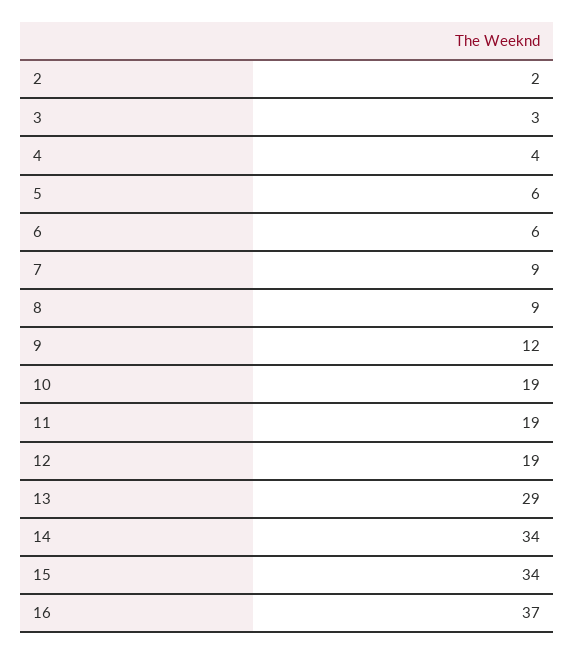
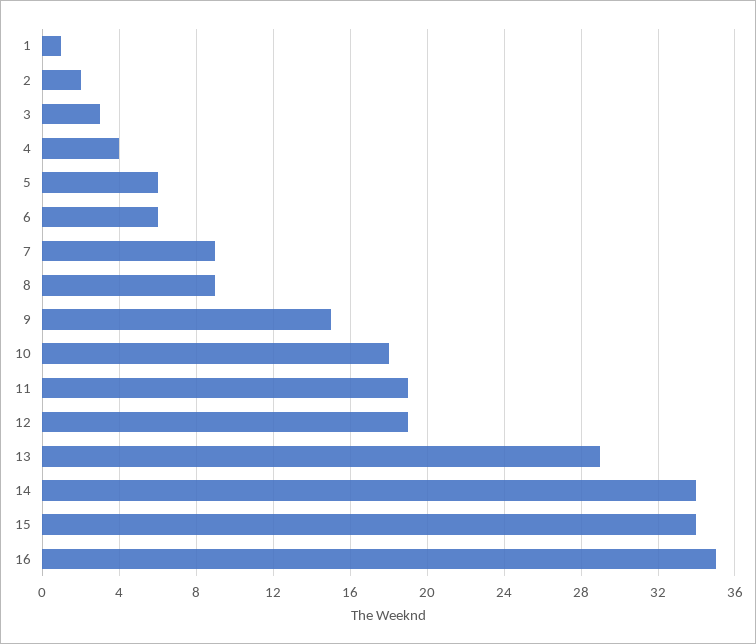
9: 12 -> 15
10: 19 -> 18
16: 37 -> 35
1: none -> 1

